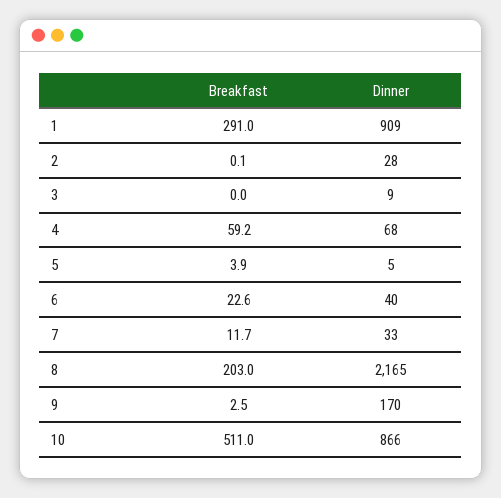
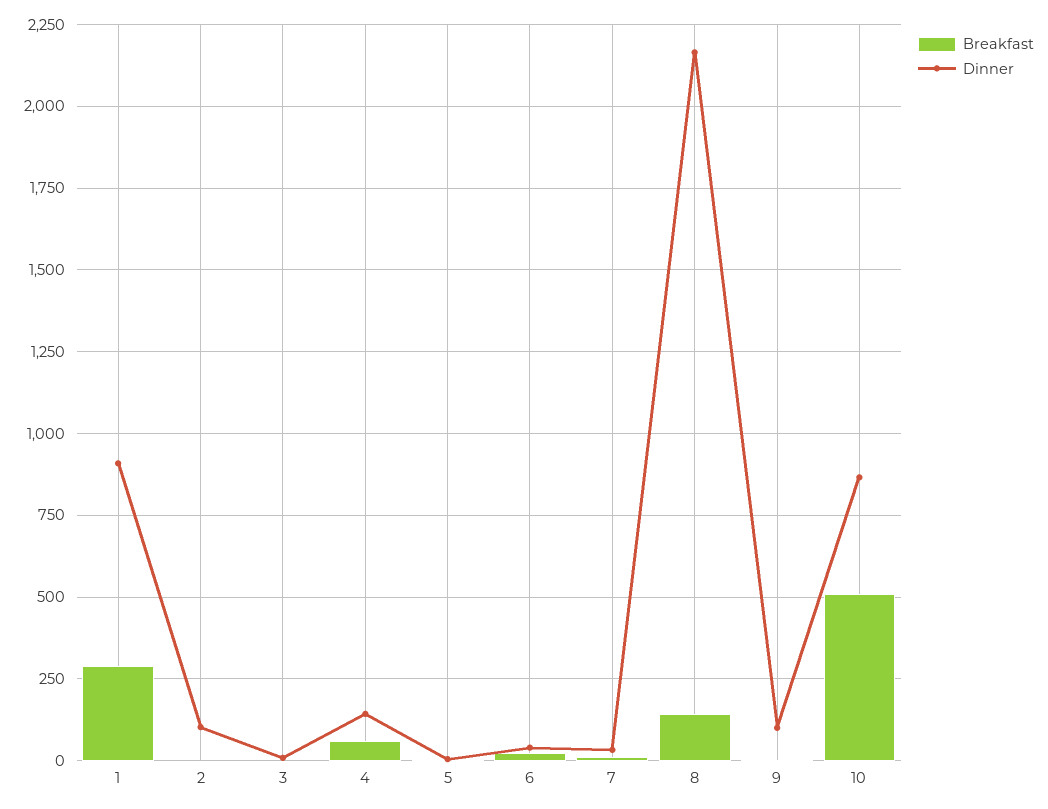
Dinner, 2: 28 -> 100
Dinner, 4: 68 -> 150
Breakfast, 8: 203 -> 150
Dinner, 9: 170 -> 100

